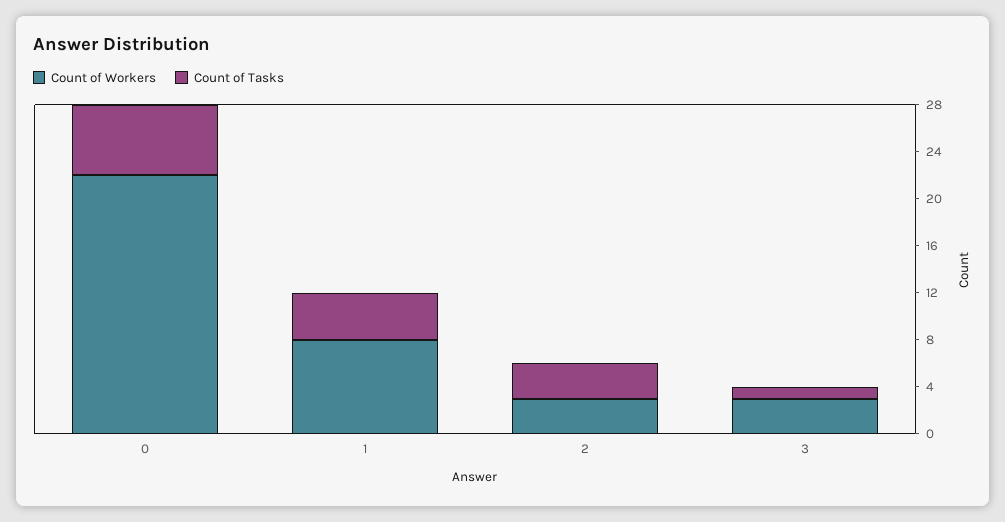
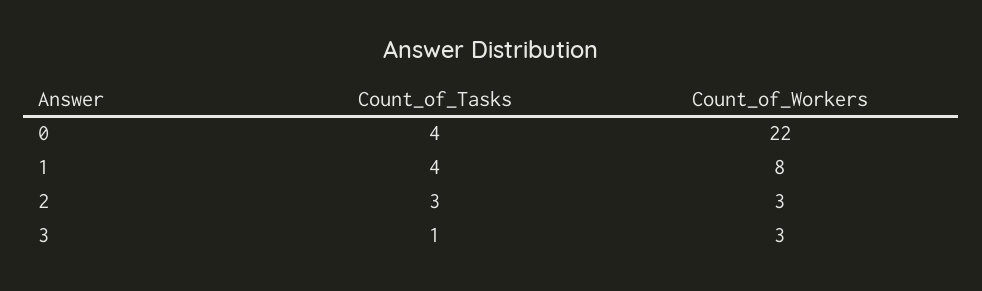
Count of Tasks, 0: 6 -> 4

